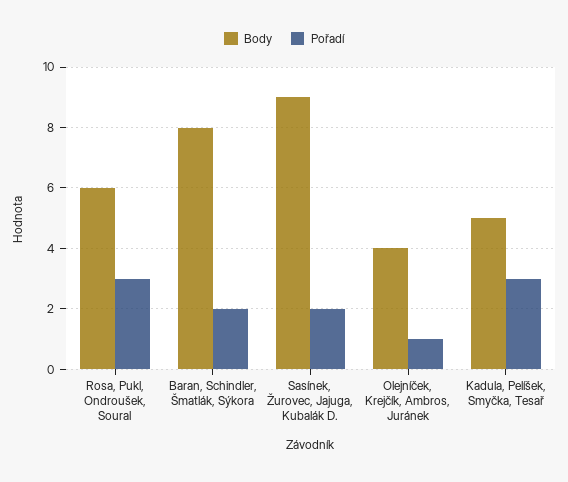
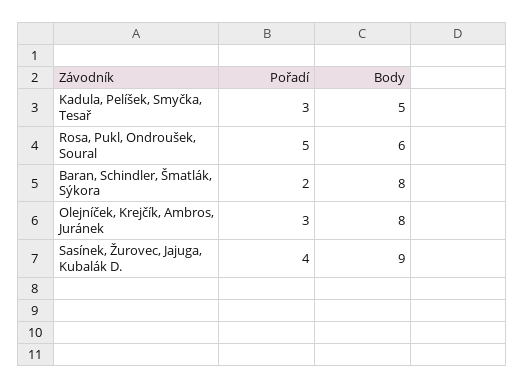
Pořadí, Rosa, Pukl, Ondroušek, Soural: 3 -> 5
Pořadí, Sasínek, Žurovec, Jajuga, Kubalák D.: 2 -> 4
Body, Olejníček, Krejčík, Ambros, Juránek: 4 -> 8
Pořadí, Olejníček, Krejčík, Ambros, Juránek: 1 -> 3

